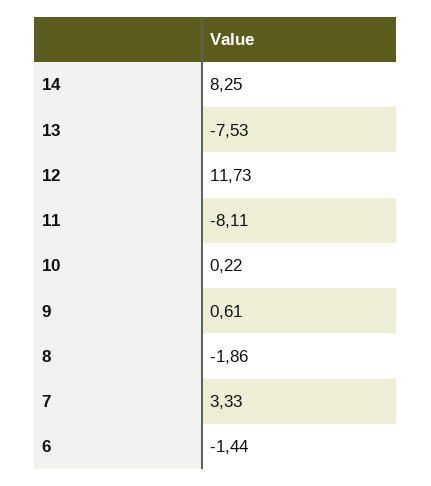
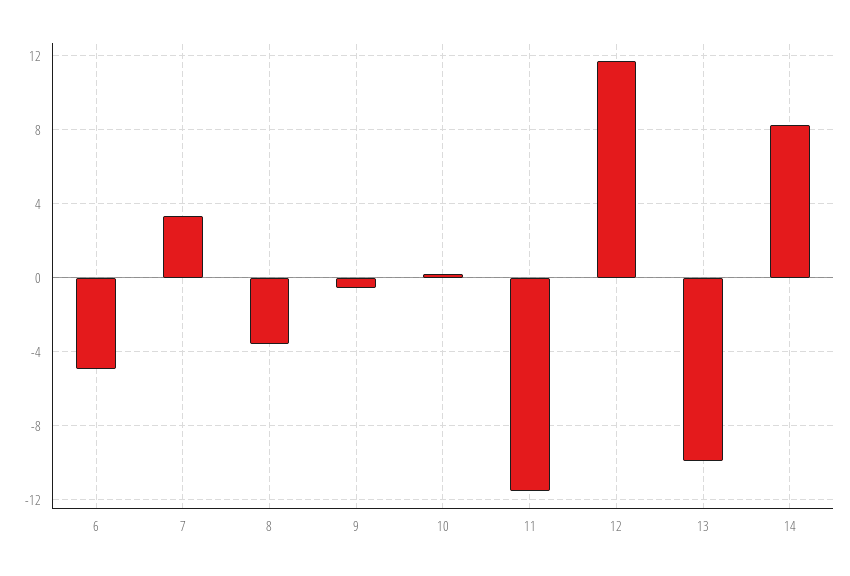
13: -7.53 -> -10
11: -8.11 -> -11.5
9: 0.61 -> -0.5
8: -1.86 -> -3.5
6: -1.44 -> -5

